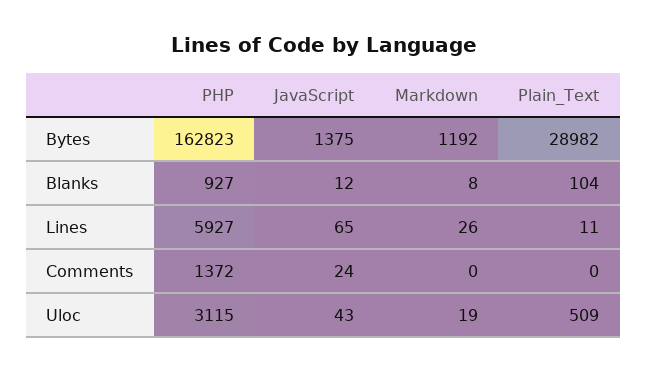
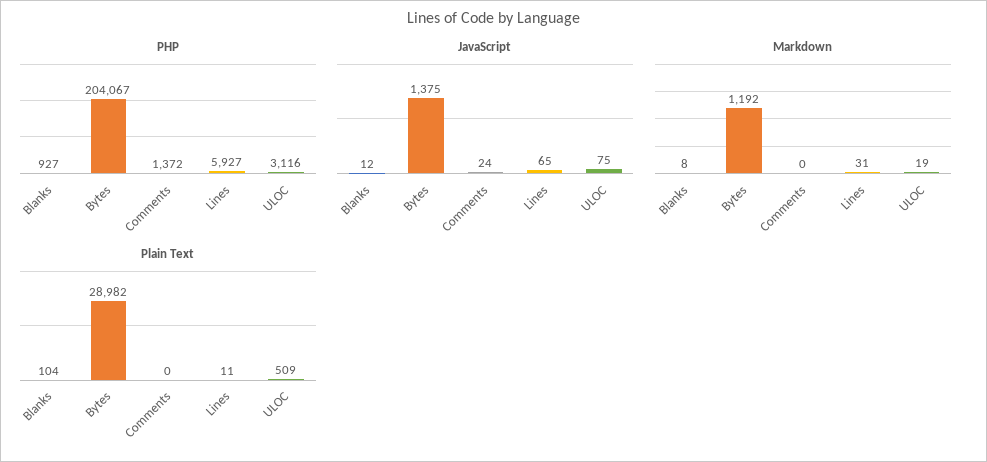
PHP, Bytes: 162823 -> 204067
Markdown, Lines: 26 -> 31
PHP, Uloc: 3115 -> 3116
JavaScript, Uloc: 43 -> 75

